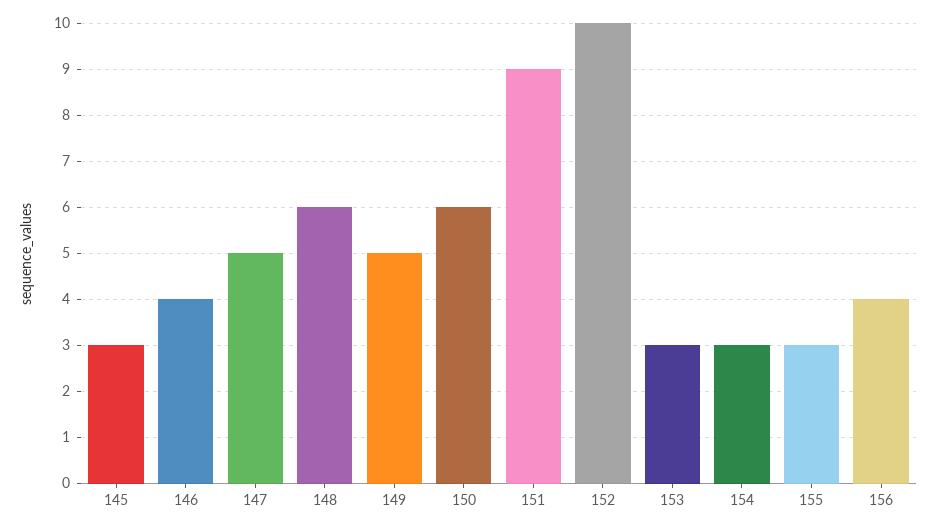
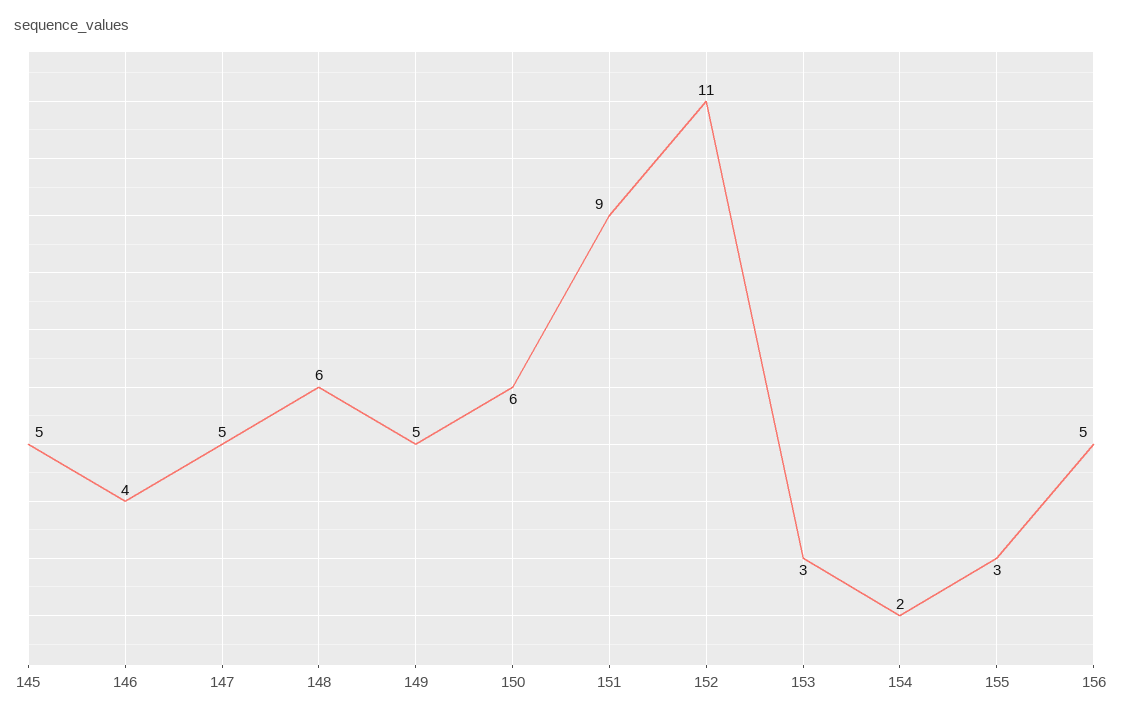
145: 3 -> 5
152: 10 -> 11
154: 3 -> 2
156: 4 -> 5

